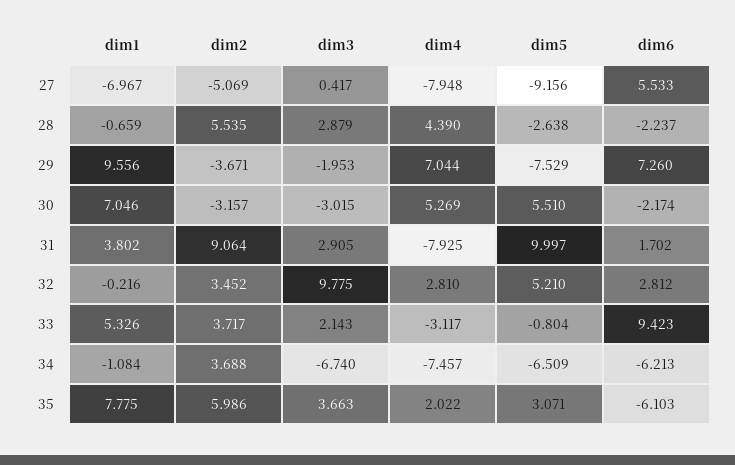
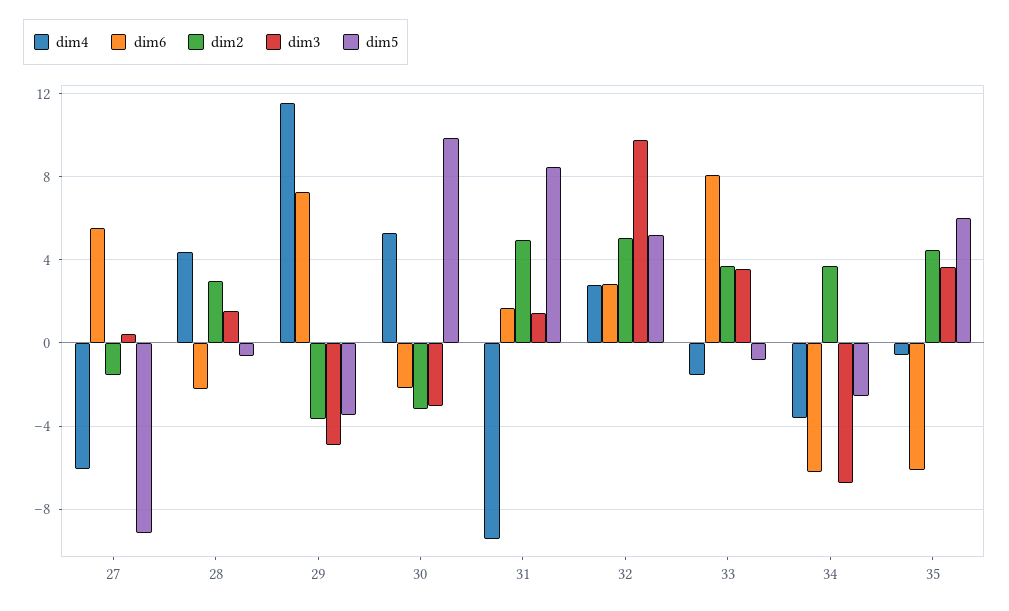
dim1, 27: -6.967 -> none
dim2, 27: -5.069 -> -1.5
dim4, 27: -7.948 -> -6
dim1, 28: -0.659 -> none
dim2, 28: 5.535 -> 3
dim3, 28: 2.879 -> 1.5
dim5, 28: -2.638 -> -0.5
dim1, 29: 9.556 -> none
dim3, 29: -1.953 -> -5
dim4, 29: 7.044 -> 11.5
dim5, 29: -7.529 -> -3.5
dim1, 30: 7.046 -> none
dim5, 30: 5.51 -> 10
dim1, 31: 3.802 -> none
dim2, 31: 9.064 -> 5
dim3, 31: 2.905 -> 1.5
dim4, 31: -7.925 -> -9.5
dim5, 31: 9.997 -> 8.5
dim1, 32: -0.216 -> none
dim2, 32: 3.452 -> 5
dim1, 33: 5.326 -> none
dim3, 33: 2.143 -> 3.5
dim4, 33: -3.117 -> -1.5
dim6, 33: 9.423 -> 8
dim1, 34: -1.084 -> none
dim4, 34: -7.457 -> -3.5
dim5, 34: -6.509 -> -2.5
dim1, 35: 7.775 -> none
dim2, 35: 5.986 -> 4.5
dim4, 35: 2.022 -> -0.5
dim5, 35: 3.071 -> 6

